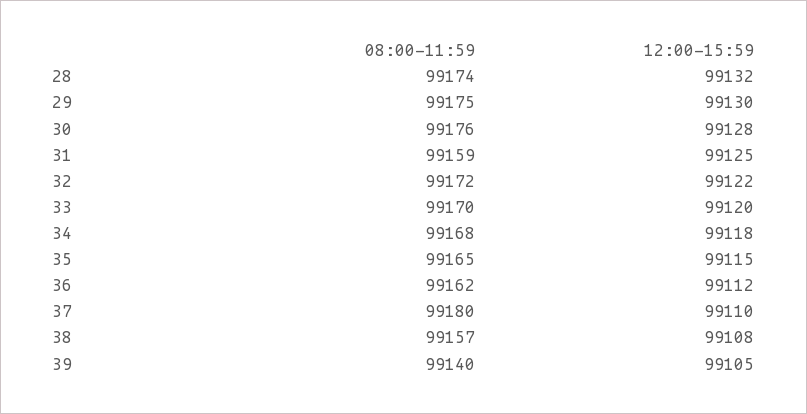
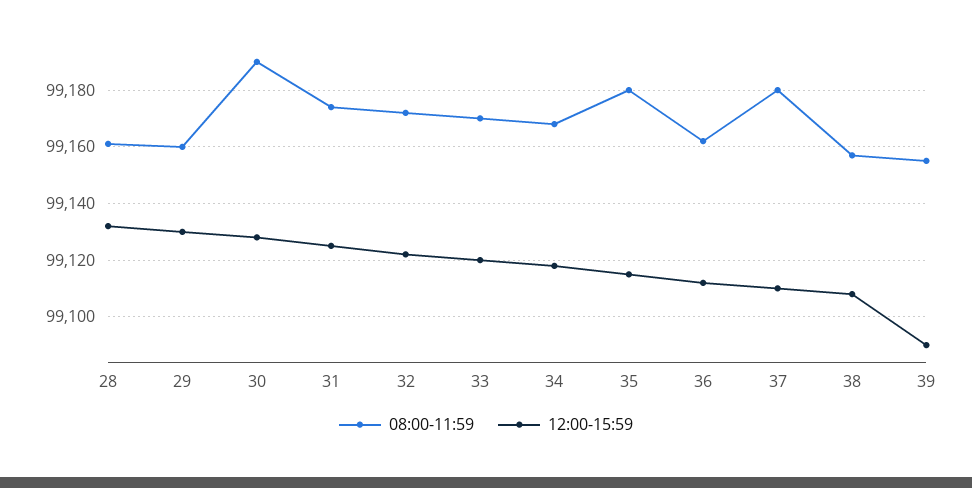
08:00-11:59, 28: 99174 -> 99160
08:00-11:59, 29: 99175 -> 99160
08:00-11:59, 30: 99176 -> 99190
08:00-11:59, 31: 99159 -> 99175
08:00-11:59, 35: 99165 -> 99180
08:00-11:59, 39: 99140 -> 99155
12:00-15:59, 39: 99105 -> 99090

